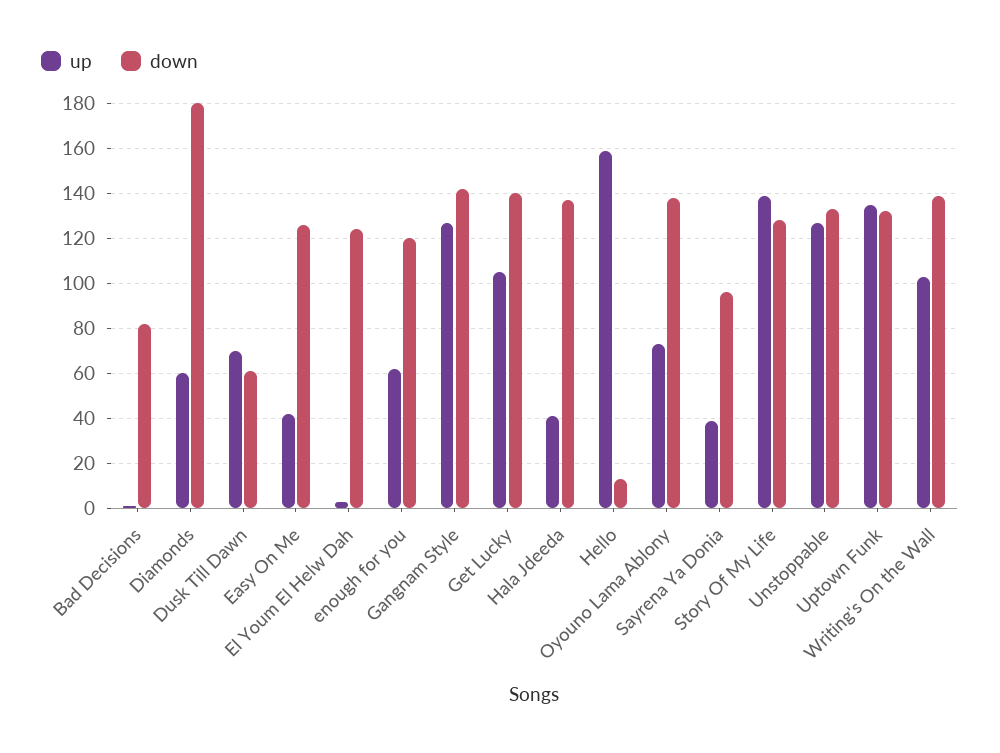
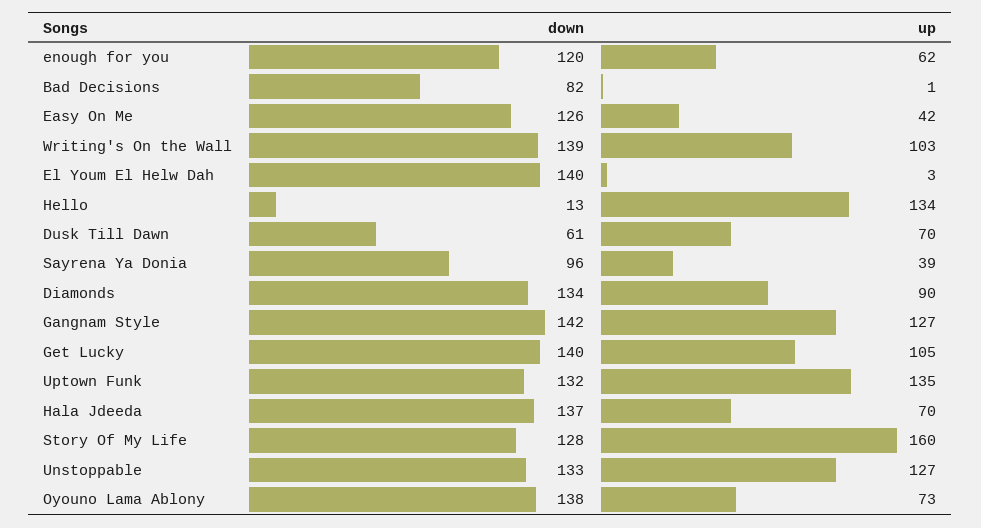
up, Diamonds: 60 -> 90
down, Diamonds: 180 -> 134
down, El Youm El Helw Dah: 125 -> 140
up, Hala Jdeeda: 40 -> 70
up, Hello: 160 -> 134
up, Story Of My Life: 140 -> 160

